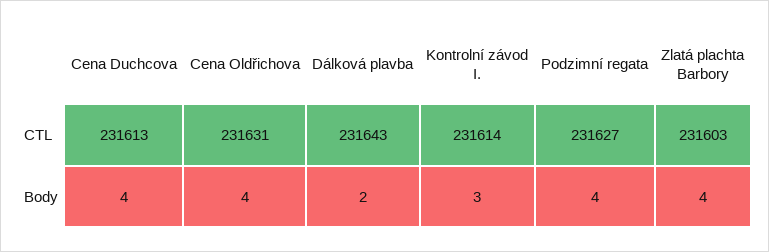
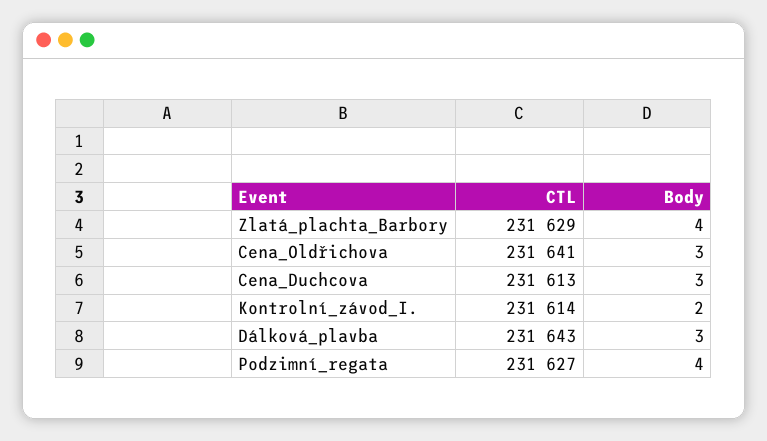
Cena Oldřichova, CTL: 231631 -> 231641
Zlatá plachta Barbory, CTL: 231603 -> 231629
Cena Duchcova, Body: 4 -> 3
Cena Oldřichova, Body: 4 -> 3
Dálková plavba, Body: 2 -> 3
Kontrolní závod I., Body: 3 -> 2

